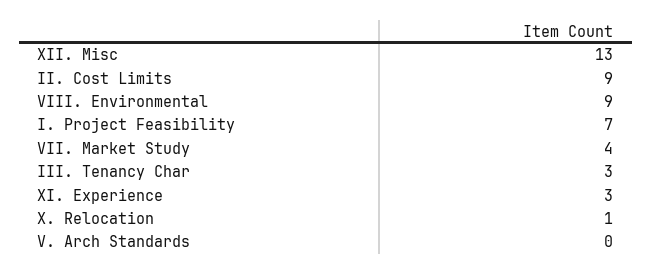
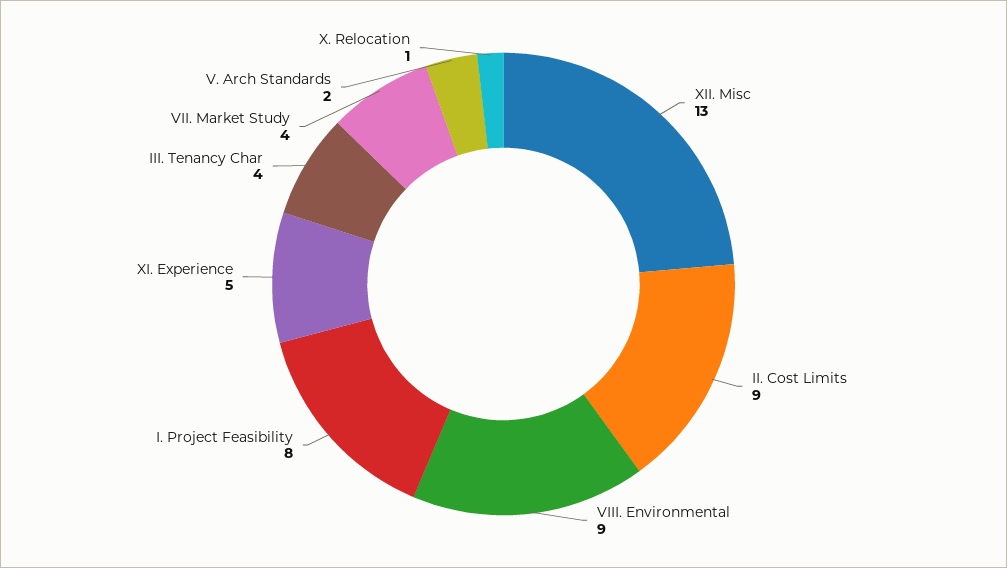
I. Project Feasibility: 7 -> 8
III. Tenancy Char: 3 -> 4
XI. Experience: 3 -> 5
V. Arch Standards: 0 -> 2

